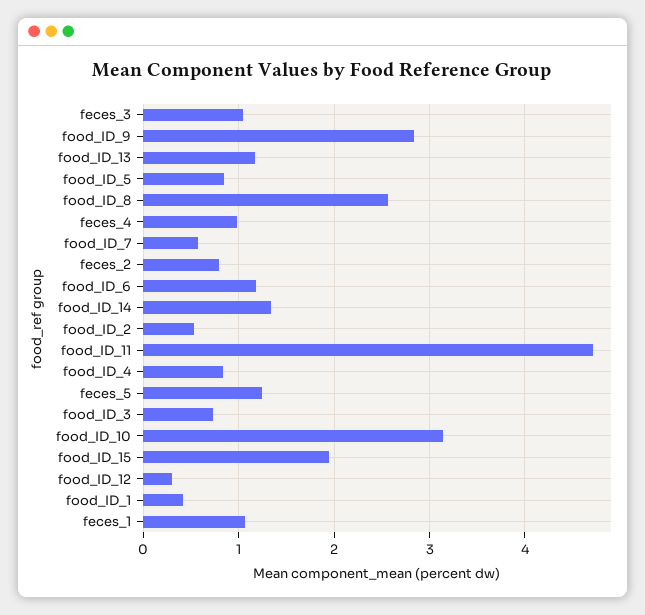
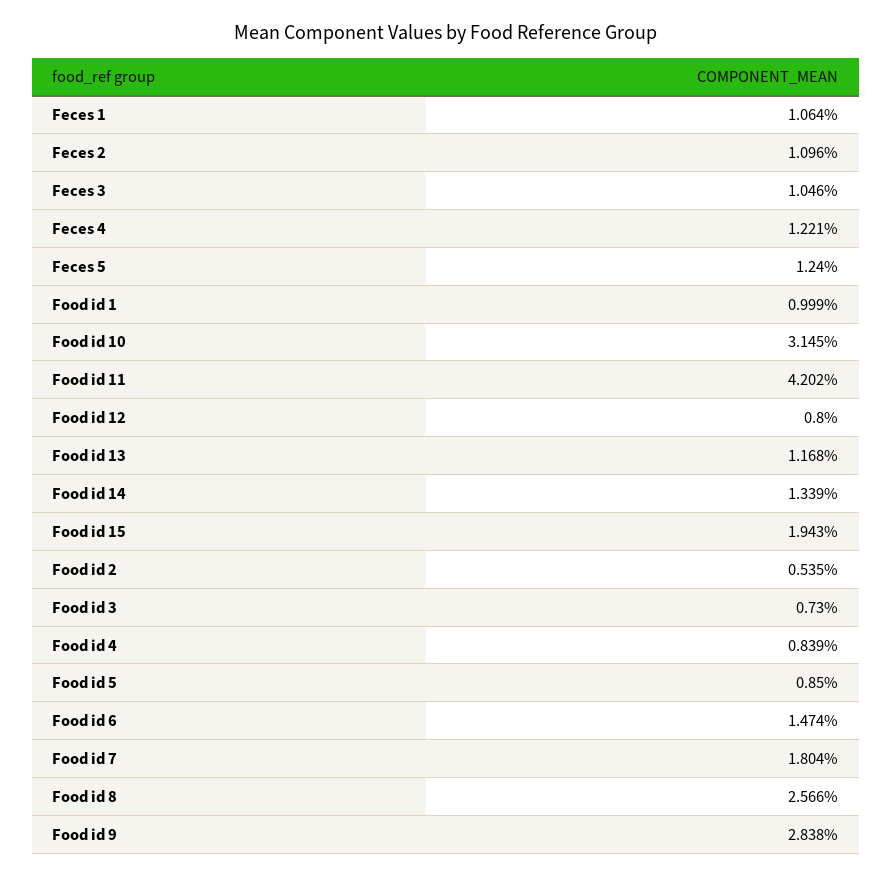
feces_4: 1 -> 1.221
food_ID_7: 0.6 -> 1.804
feces_2: 0.8 -> 1.096
food_ID_6: 1.2 -> 1.474
food_ID_11: 4.7 -> 4.202
food_ID_12: 0.3 -> 0.8
food_ID_1: 0.4 -> 0.999

